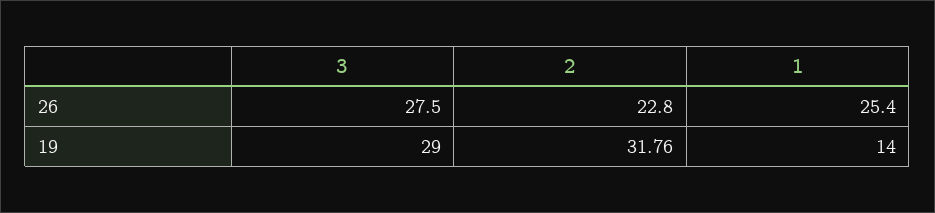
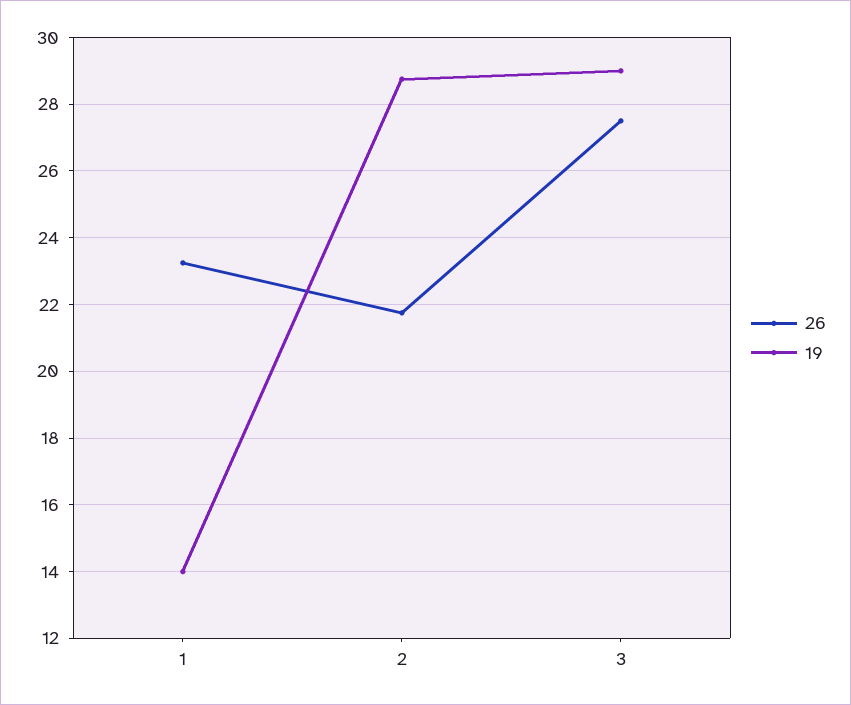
26, 2: 22.8 -> 21.8
26, 1: 25.4 -> 23.2
19, 2: 31.76 -> 28.8

